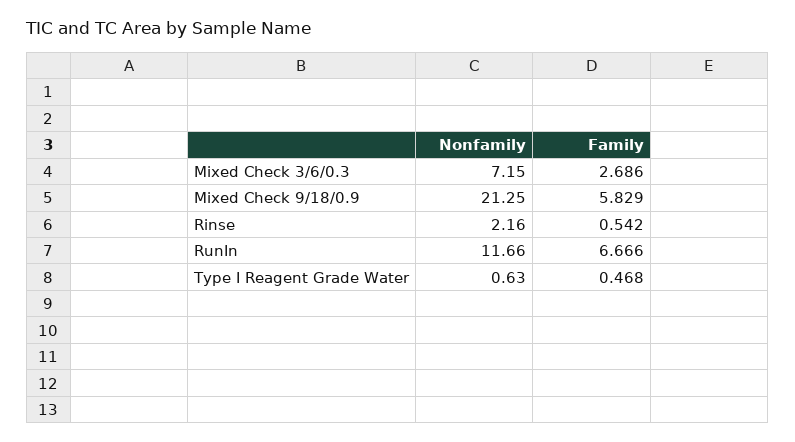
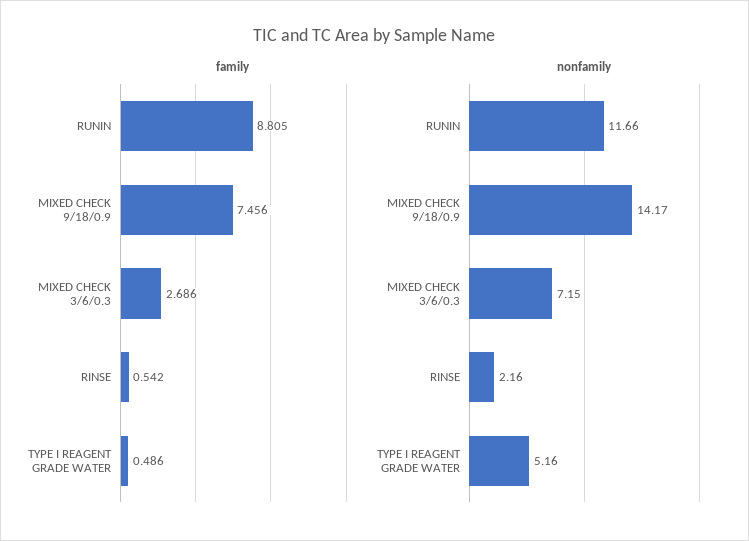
Nonfamily, Mixed Check 9/18/0.9: 21.25 -> 14.17
Family, Mixed Check 9/18/0.9: 5.829 -> 7.456
Family, RunIn: 6.666 -> 8.805
Nonfamily, Type I Reagent Grade Water: 0.63 -> 5.16
Family, Type I Reagent Grade Water: 0.468 -> 0.486

